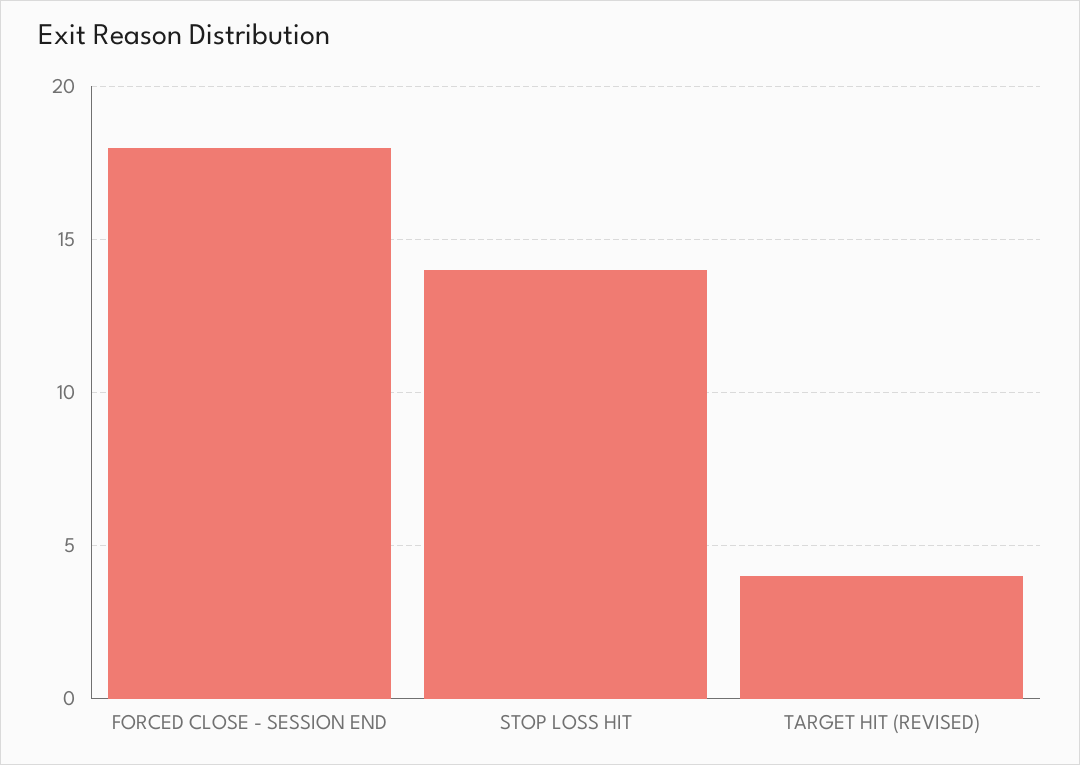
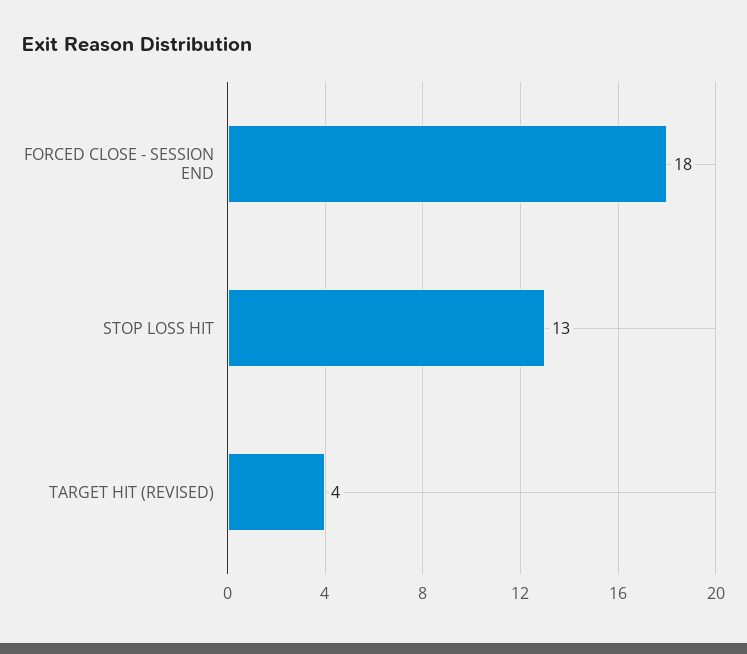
STOP LOSS HIT: 14 -> 13

